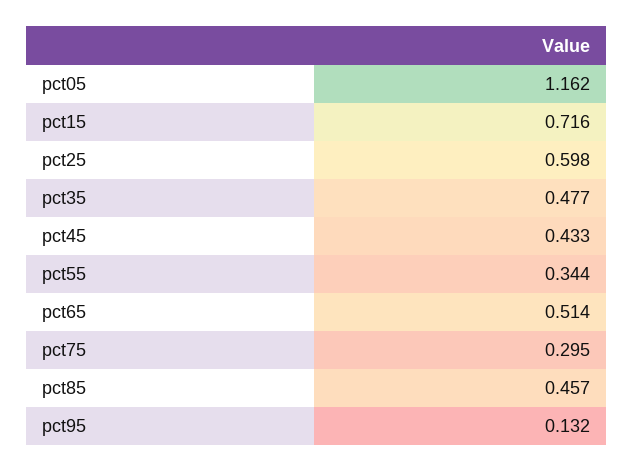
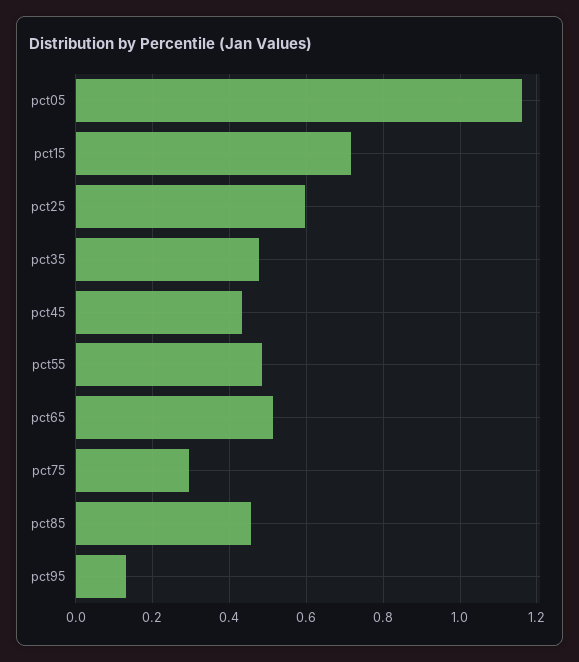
pct55: 0.344 -> 0.48

